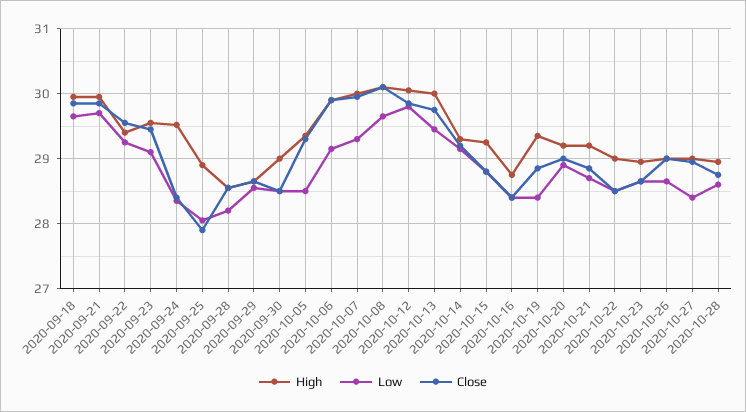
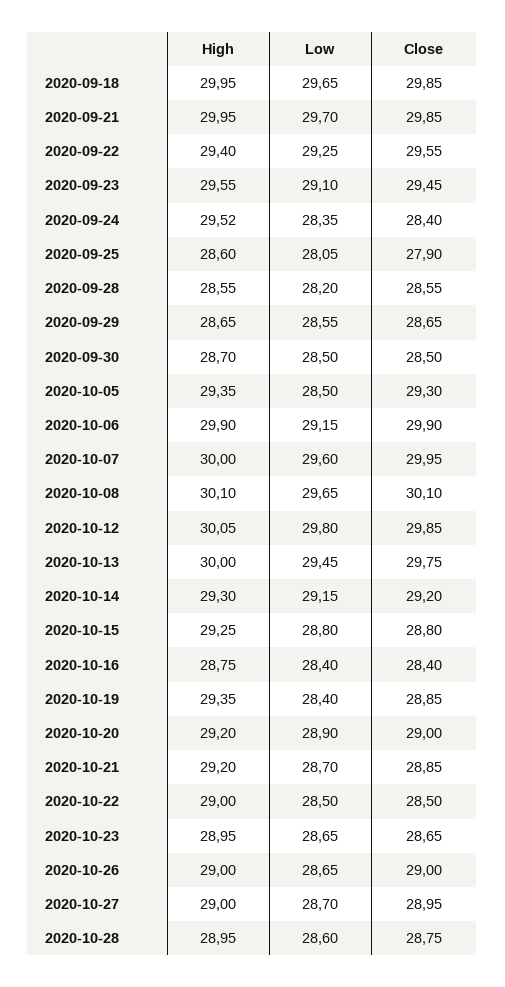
High, 2020-09-25: 28.9 -> 28.6
High, 2020-09-30: 29 -> 28.7
Low, 2020-10-07: 29.3 -> 29.6
Low, 2020-10-27: 28.4 -> 28.7

